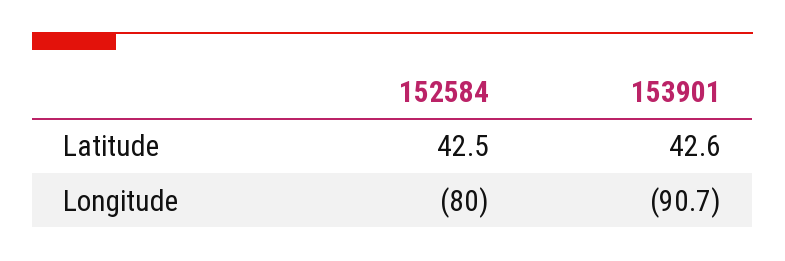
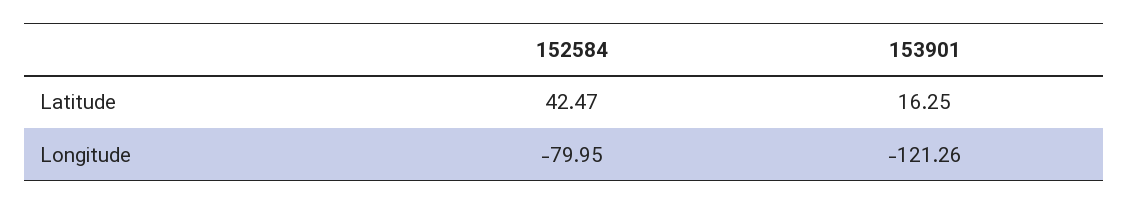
153901, Latitude: 42.6 -> 16.25
153901, Longitude: -90.7 -> -121.26

